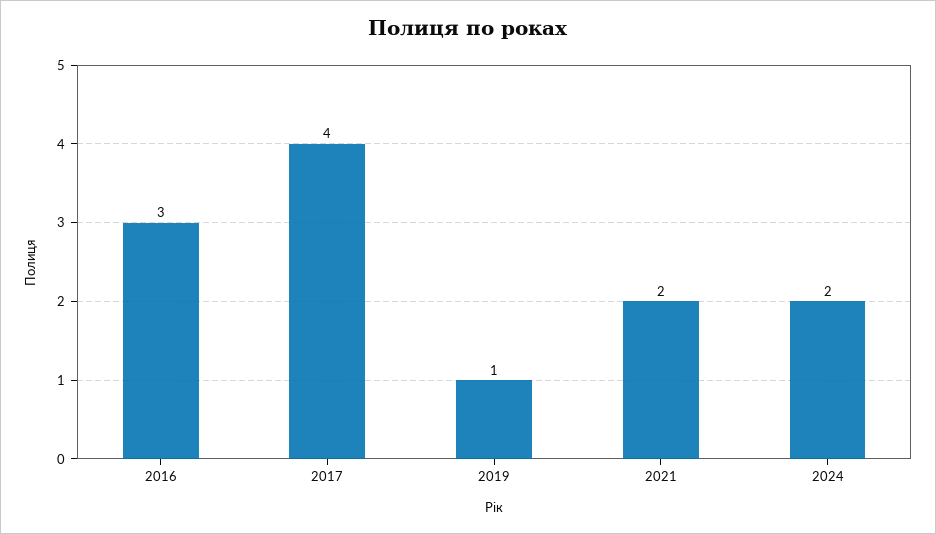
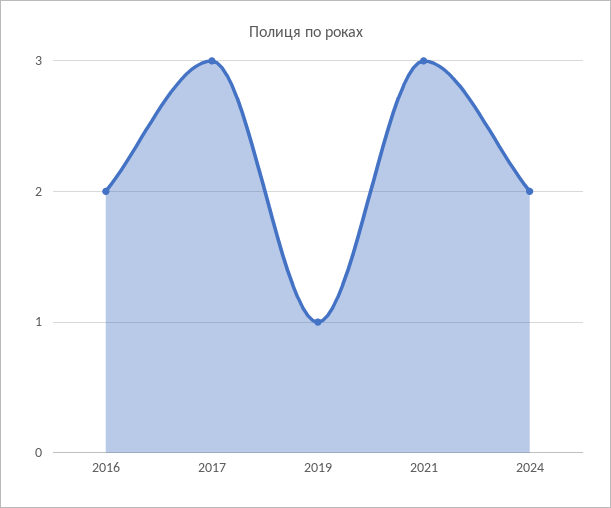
2016: 3 -> 2
2017: 4 -> 3
2021: 2 -> 3

